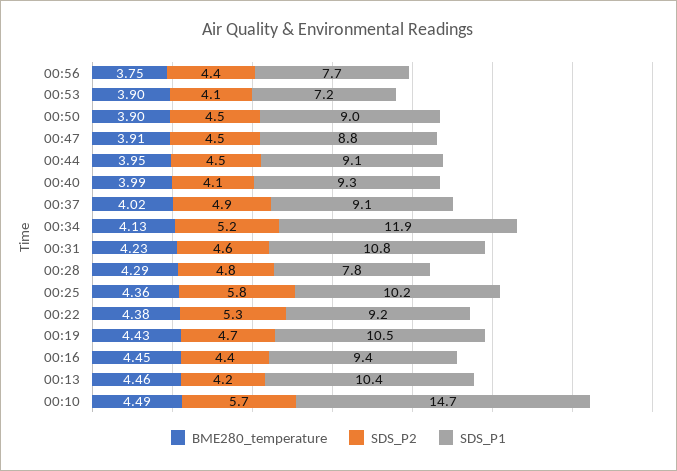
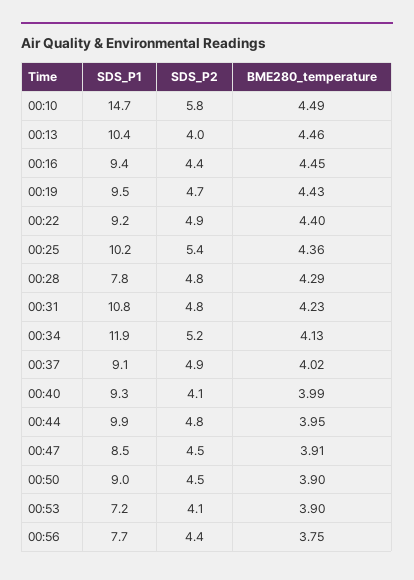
SDS_P1, 00:47: 8.8 -> 8.5
SDS_P2, 00:44: 4.5 -> 4.8
SDS_P1, 00:44: 9.1 -> 9.9
SDS_P2, 00:31: 4.6 -> 4.8
SDS_P2, 00:25: 5.8 -> 5.4
BME280_temperature, 00:22: 4.38 -> 4.4
SDS_P2, 00:22: 5.3 -> 4.9
SDS_P1, 00:19: 10.5 -> 9.5
SDS_P2, 00:13: 4.2 -> 4
SDS_P2, 00:10: 5.7 -> 5.8

